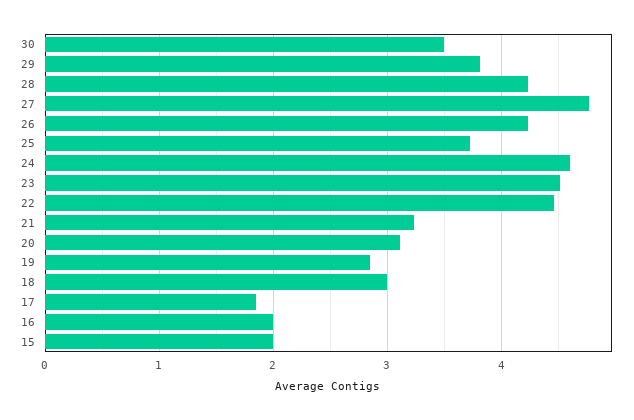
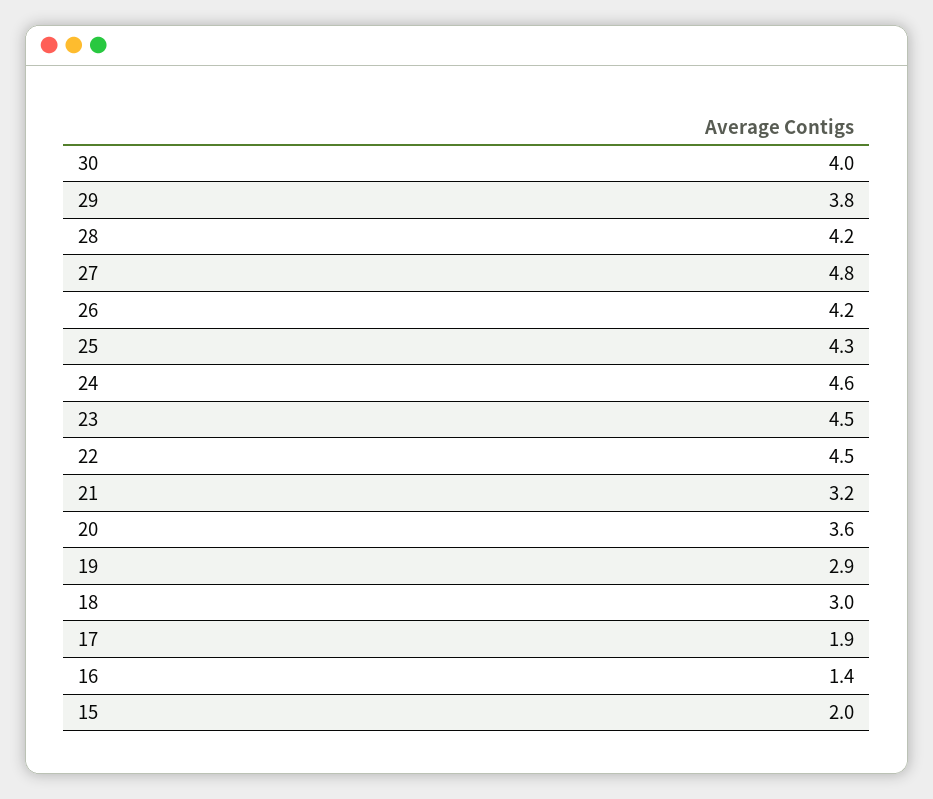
30: 3.5 -> 4
25: 3.7 -> 4.3
20: 3.1 -> 3.6
16: 2 -> 1.4

